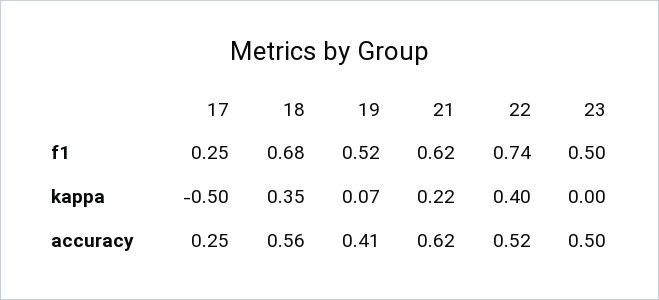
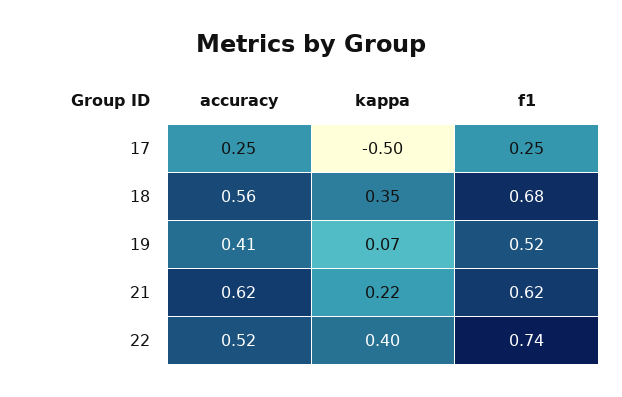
23, f1: 0.5 -> none
23, kappa: 0 -> none
23, accuracy: 0.5 -> none

